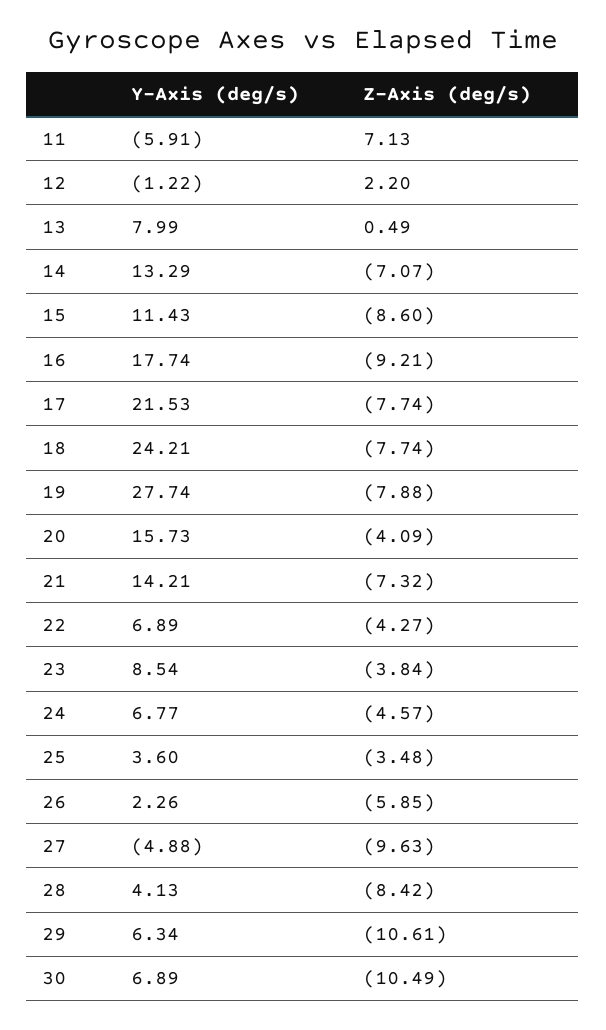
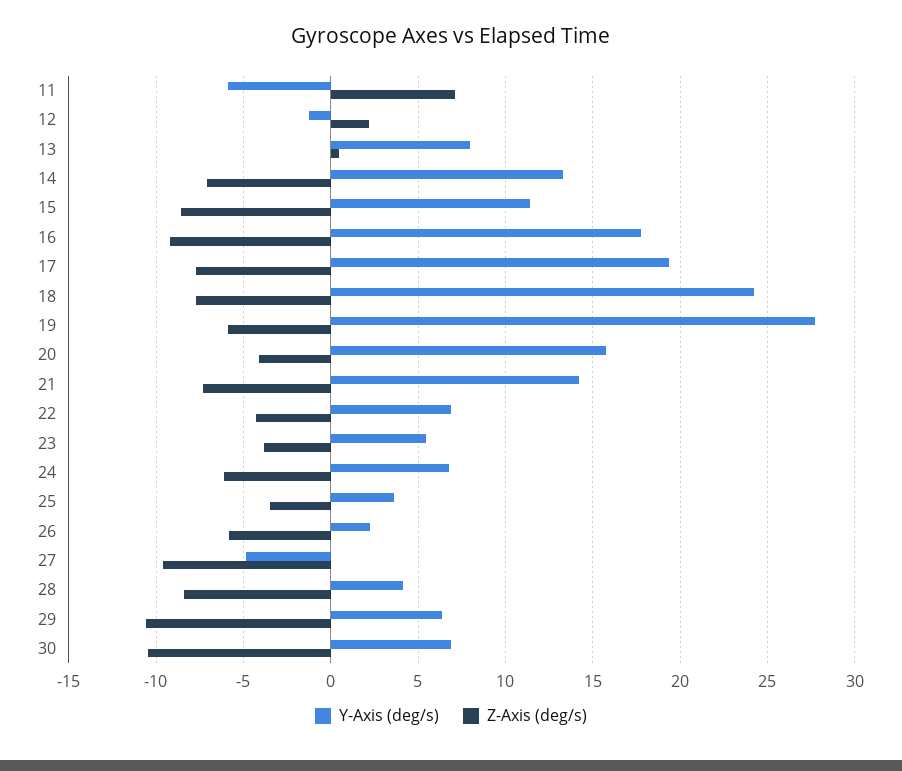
Y-Axis (deg/s), 17: 21.53 -> 19.5
Z-Axis (deg/s), 19: -7.88 -> -6
Y-Axis (deg/s), 23: 8.54 -> 5.5
Z-Axis (deg/s), 24: -4.57 -> -6

